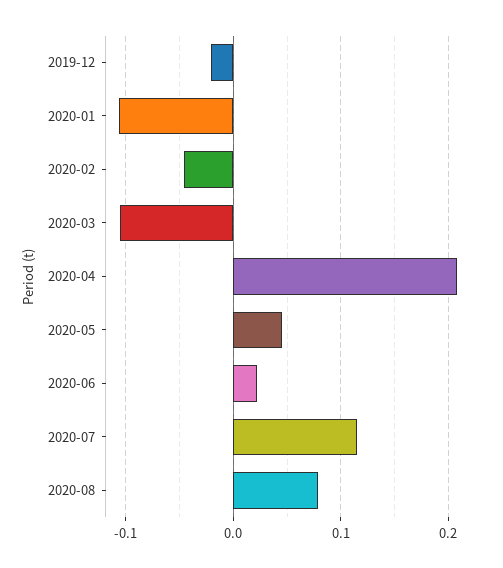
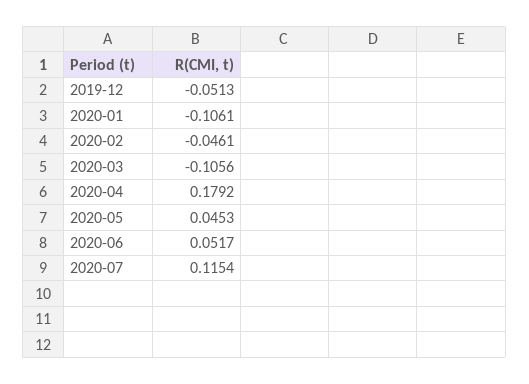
2019-12: -0.02 -> -0.0513
2020-04: 0.21 -> 0.1792
2020-06: 0.02 -> 0.0517
2020-08: 0.08 -> none

